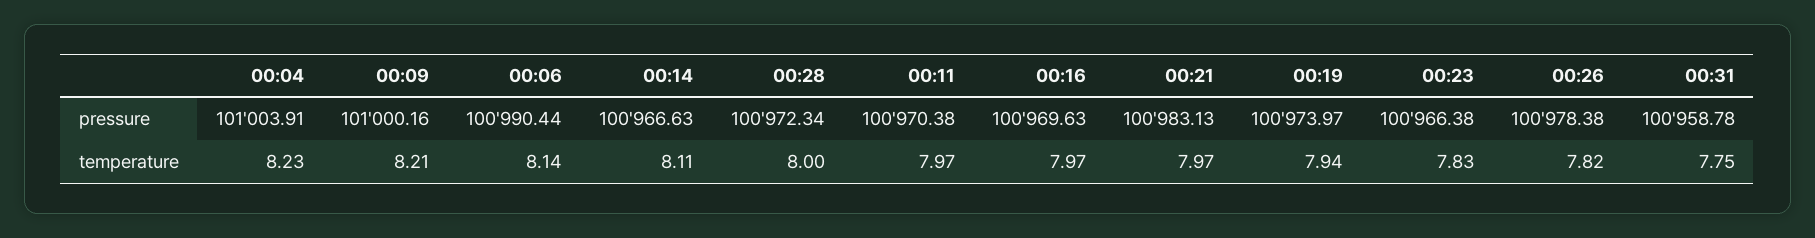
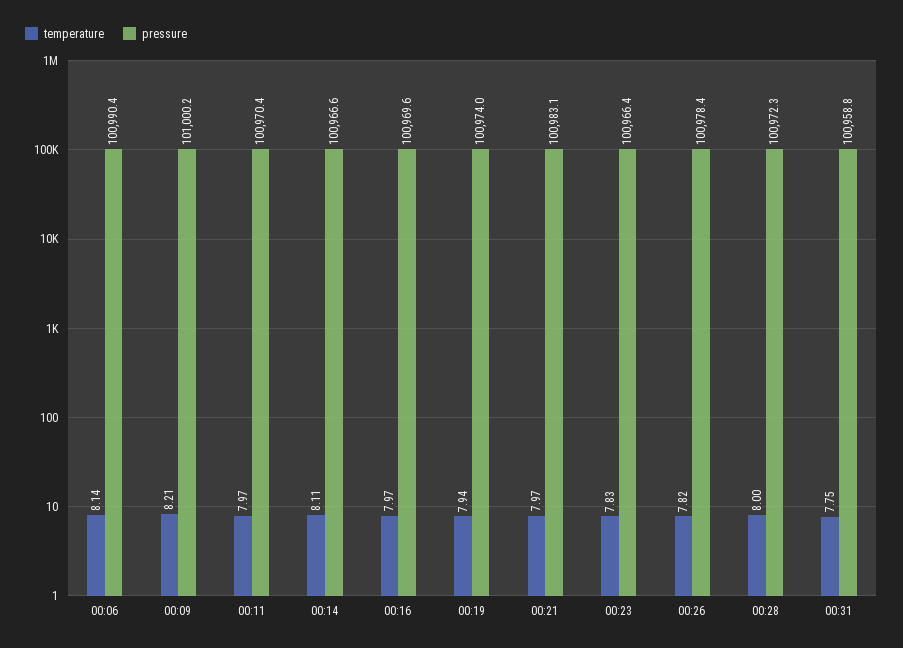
pressure, 00:04: 101003.91 -> none
temperature, 00:04: 8.23 -> none

